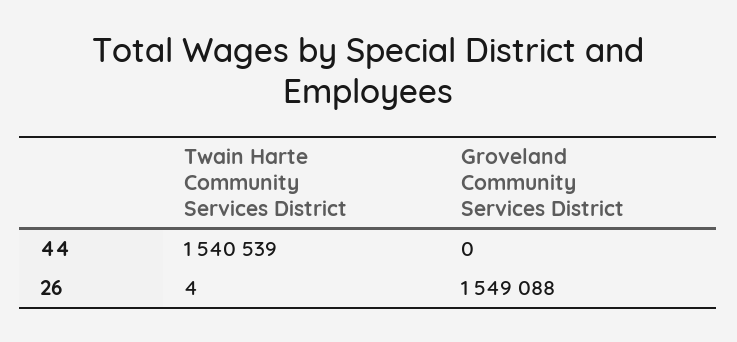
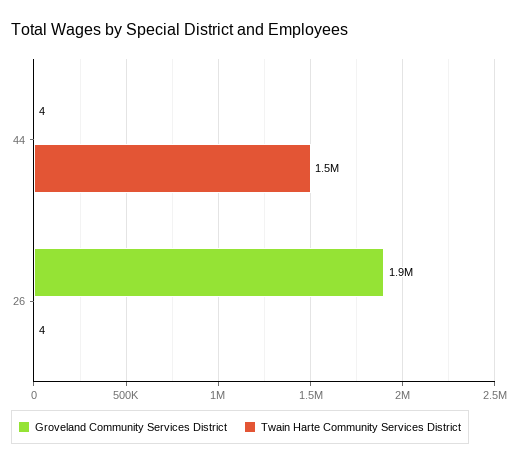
Groveland Community Services District, 44: 0 -> 4
Groveland Community Services District, 26: 1549088 -> 1900000

